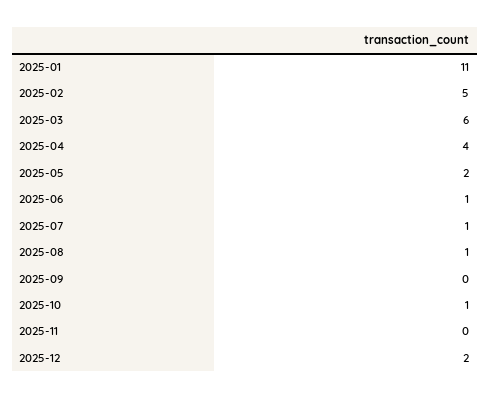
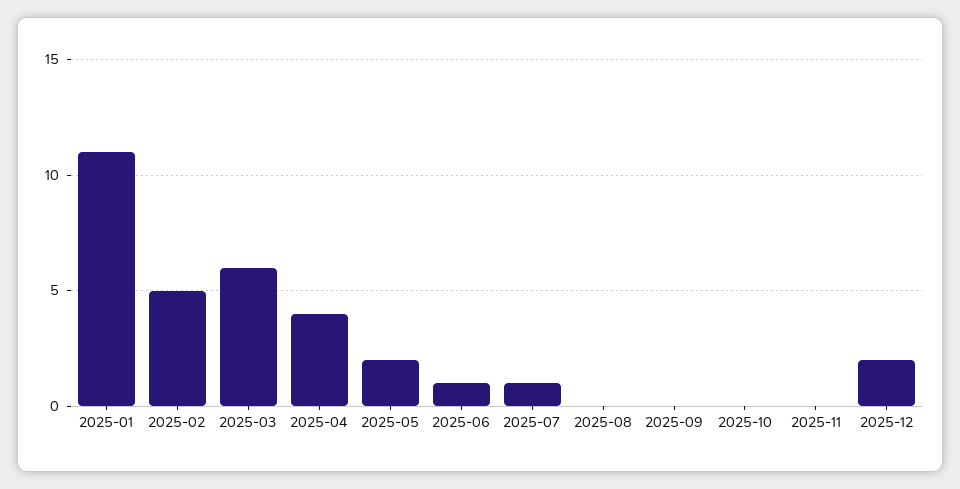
2025-08: 1 -> 0
2025-10: 1 -> 0

